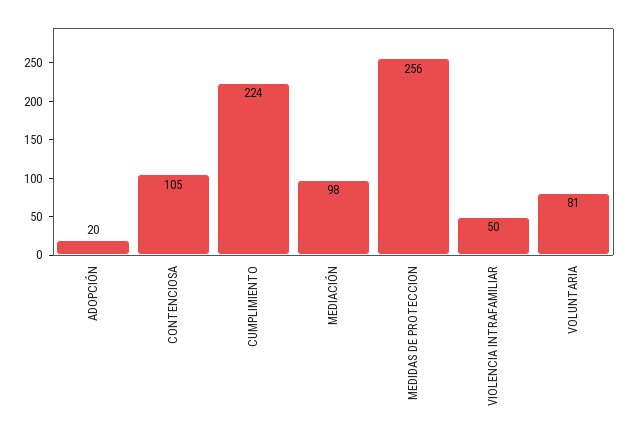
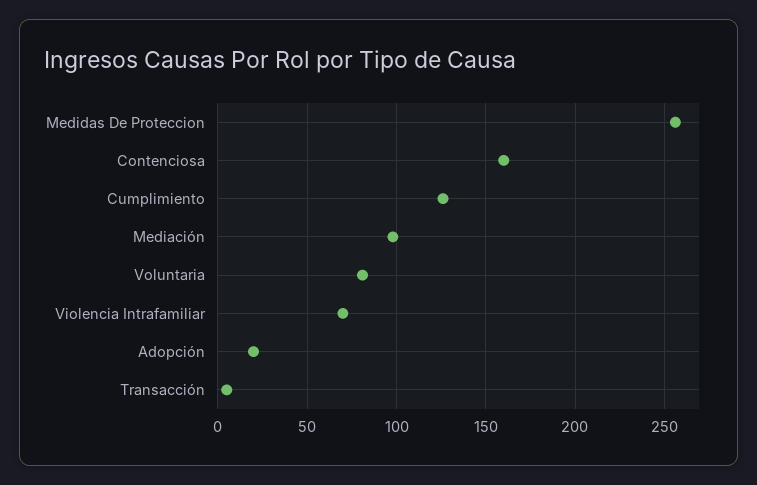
CONTENCIOSA: 105 -> 160
CUMPLIMIENTO: 224 -> 125
VIOLENCIA INTRAFAMILIAR: 50 -> 70
Transacción: none -> 5

